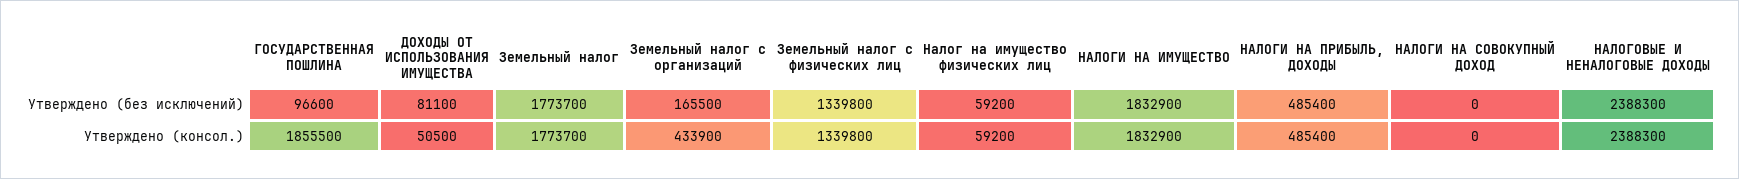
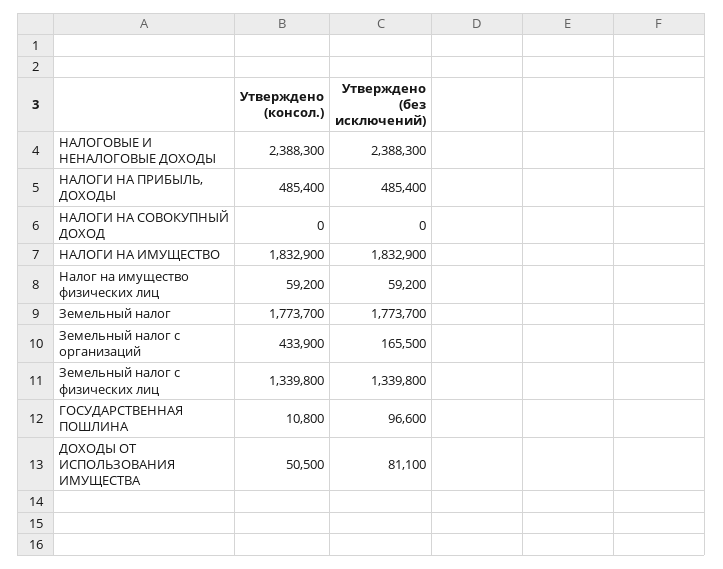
ГОСУДАРСТВЕННАЯ ПОШЛИНА, Утверждено (консол.): 1855500 -> 10800

